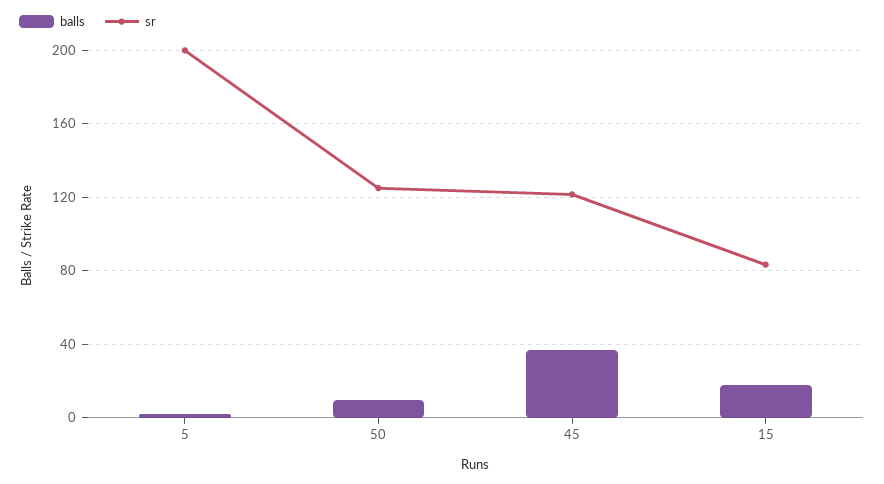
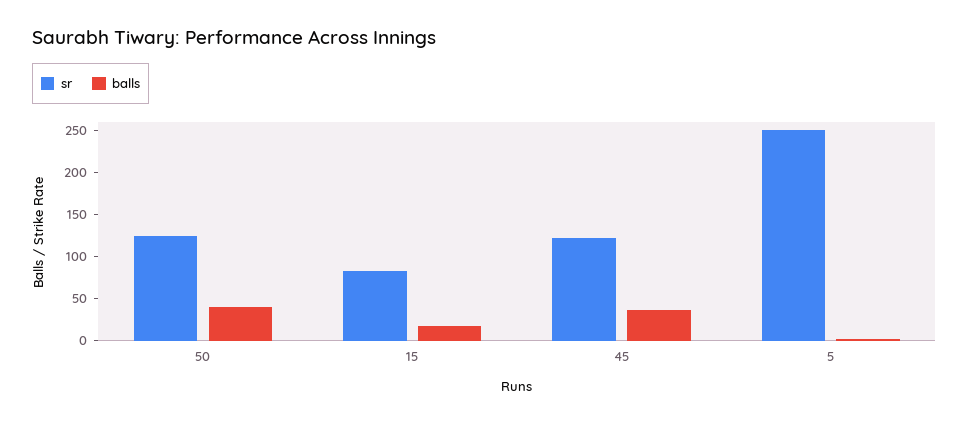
sr, 5: 200 -> 250
balls, 50: 10 -> 40

